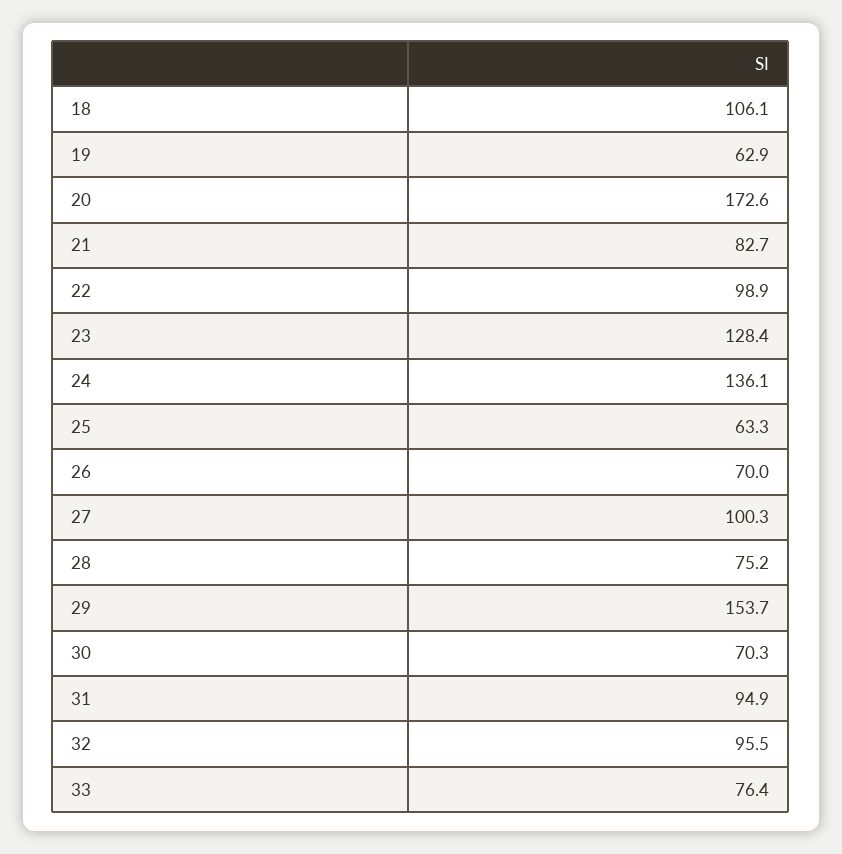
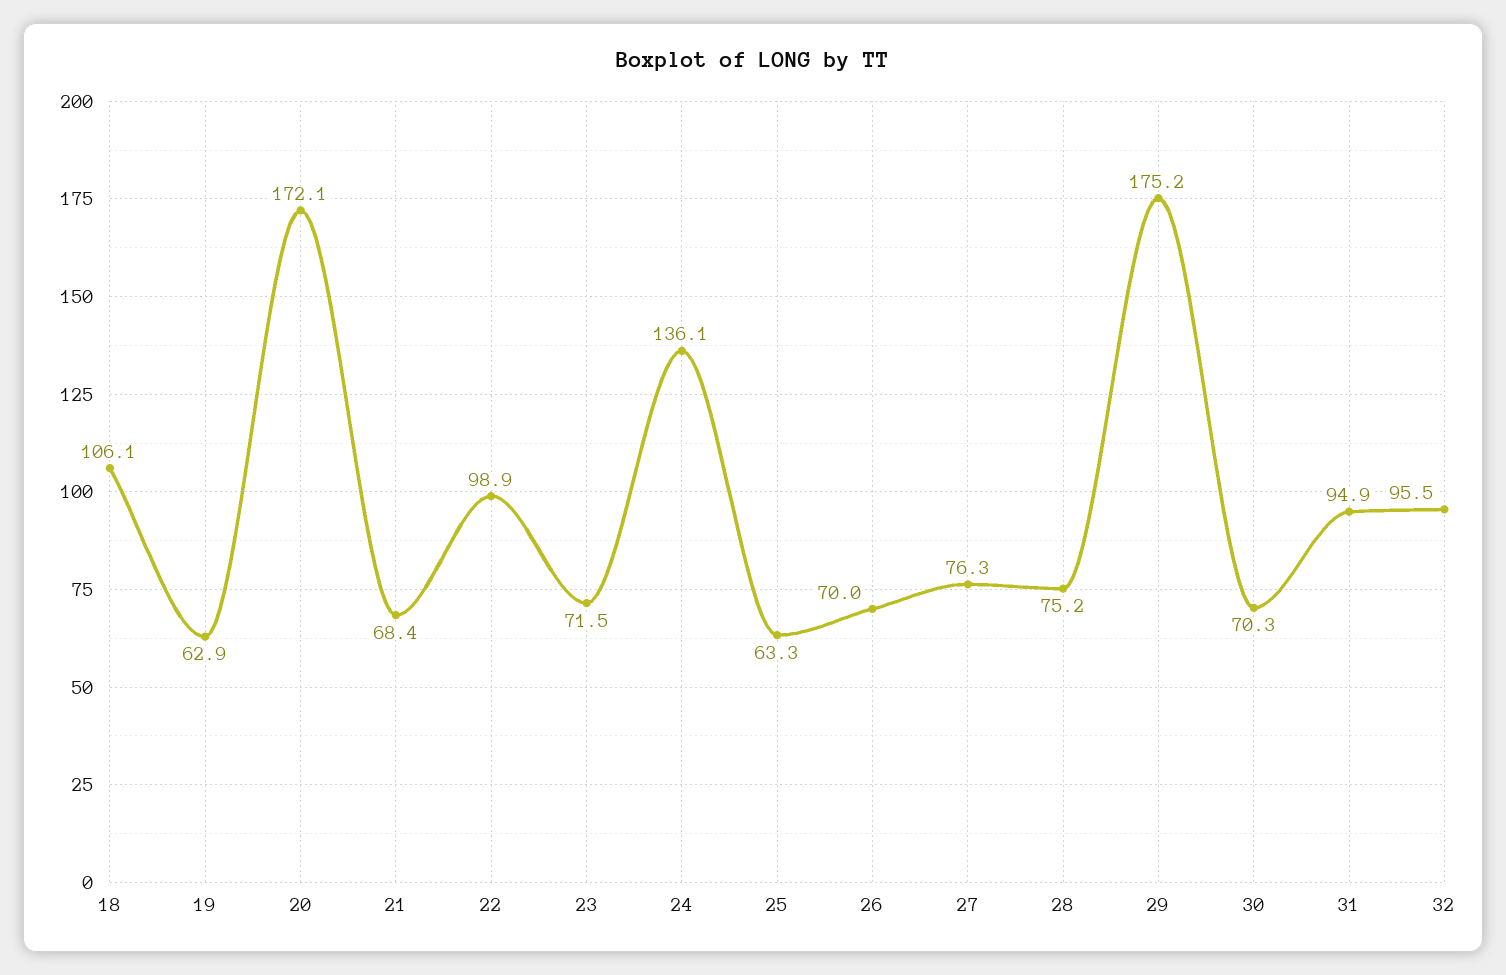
20: 172.6 -> 172.1
21: 82.7 -> 68.4
23: 128.4 -> 71.5
27: 100.3 -> 76.3
29: 153.7 -> 175.2
33: 76.4 -> none

